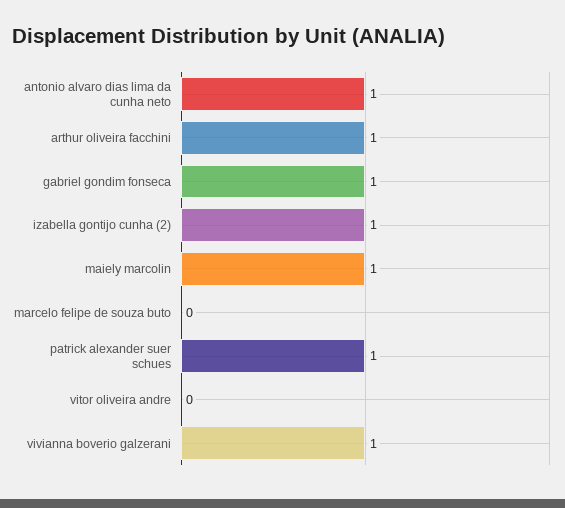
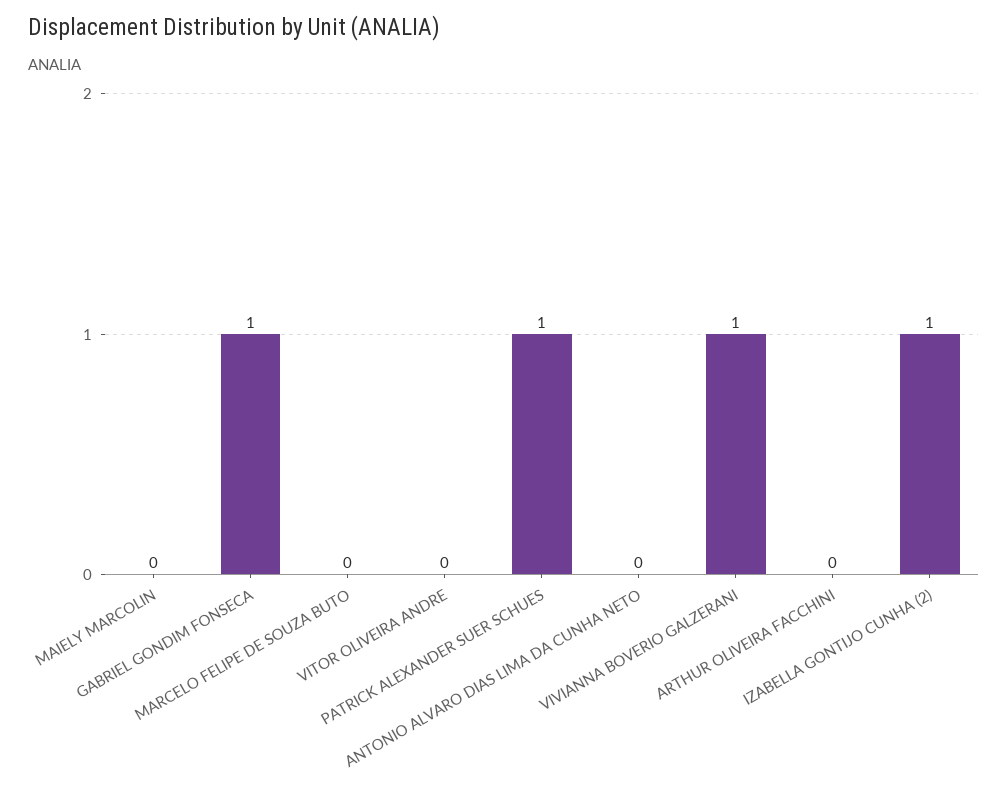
antonio alvaro dias lima da cunha neto: 1 -> 0
arthur oliveira facchini: 1 -> 0
maiely marcolin: 1 -> 0

